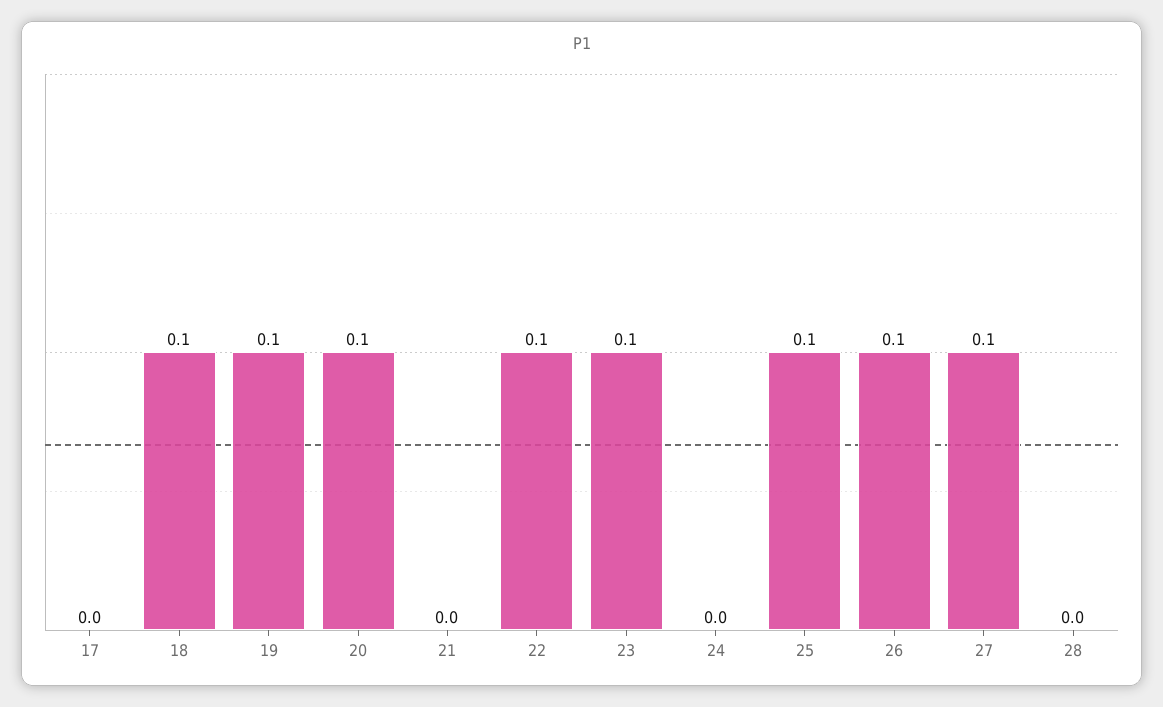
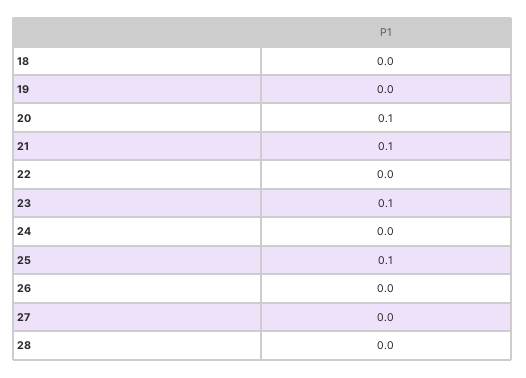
17: 0 -> none
18: 0.1 -> 0
19: 0.1 -> 0
21: 0 -> 0.1
22: 0.1 -> 0
26: 0.1 -> 0
27: 0.1 -> 0

